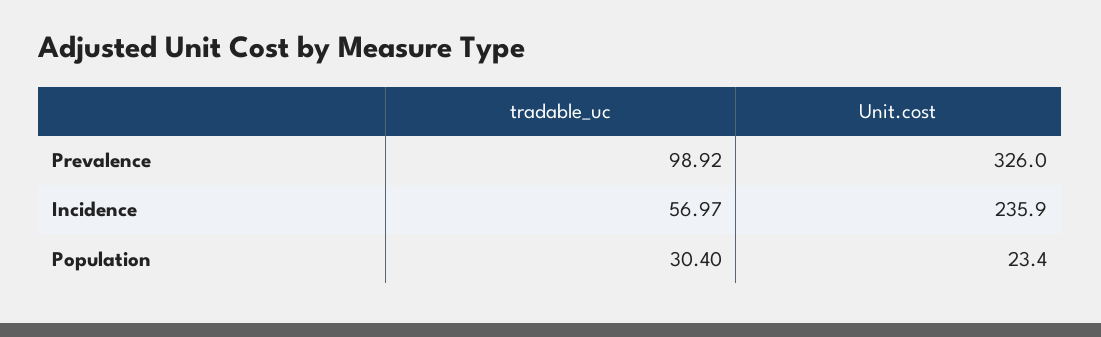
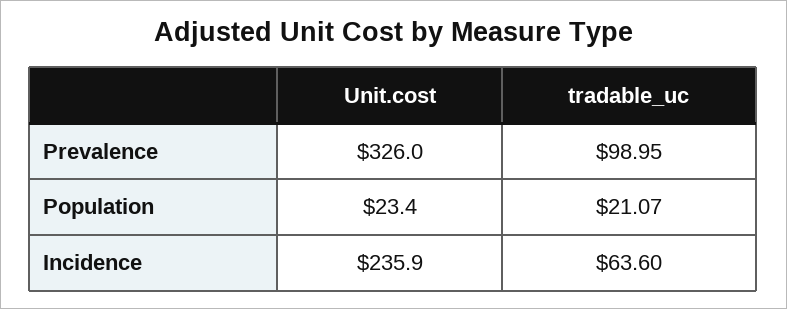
tradable_uc, Prevalence: 98.92 -> 98.95
tradable_uc, Incidence: 56.97 -> 63.6
tradable_uc, Population: 30.4 -> 21.07

